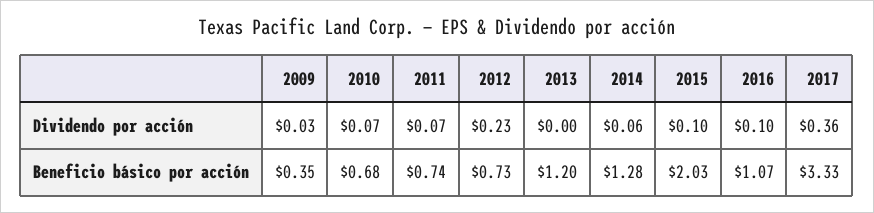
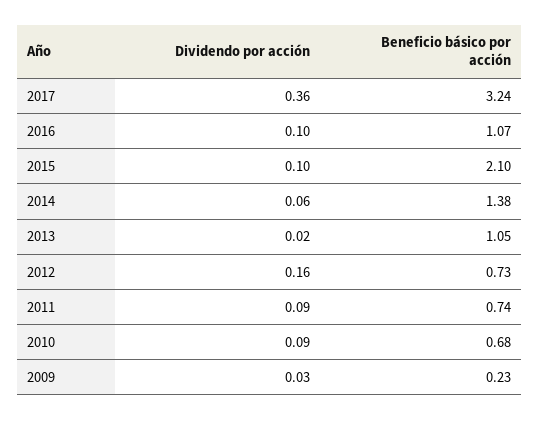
2010, Dividendo por acción: 0.07 -> 0.09
2011, Dividendo por acción: 0.07 -> 0.09
2012, Dividendo por acción: 0.23 -> 0.16
2013, Dividendo por acción: 0 -> 0.02
2009, Beneficio básico por acción: 0.35 -> 0.23
2013, Beneficio básico por acción: 1.2 -> 1.05
2014, Beneficio básico por acción: 1.28 -> 1.38
2015, Beneficio básico por acción: 2.03 -> 2.1
2017, Beneficio básico por acción: 3.33 -> 3.24

